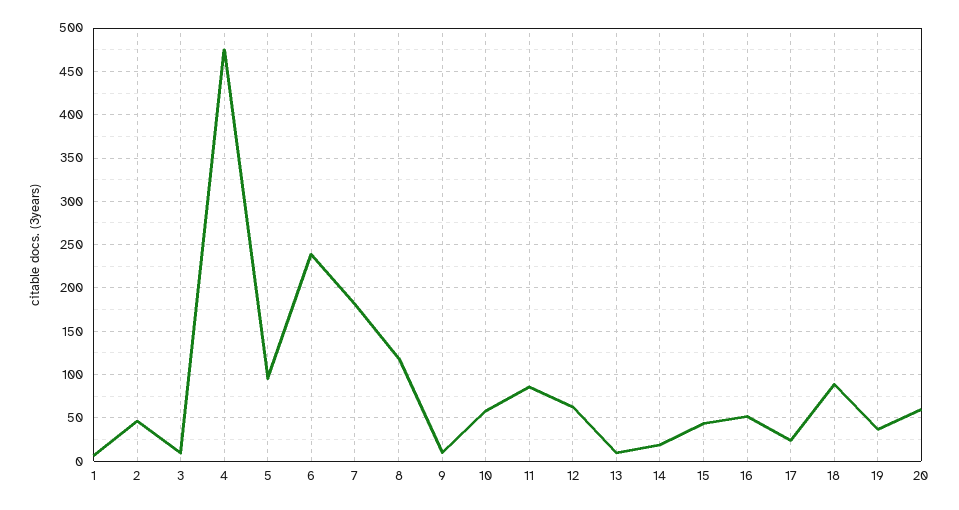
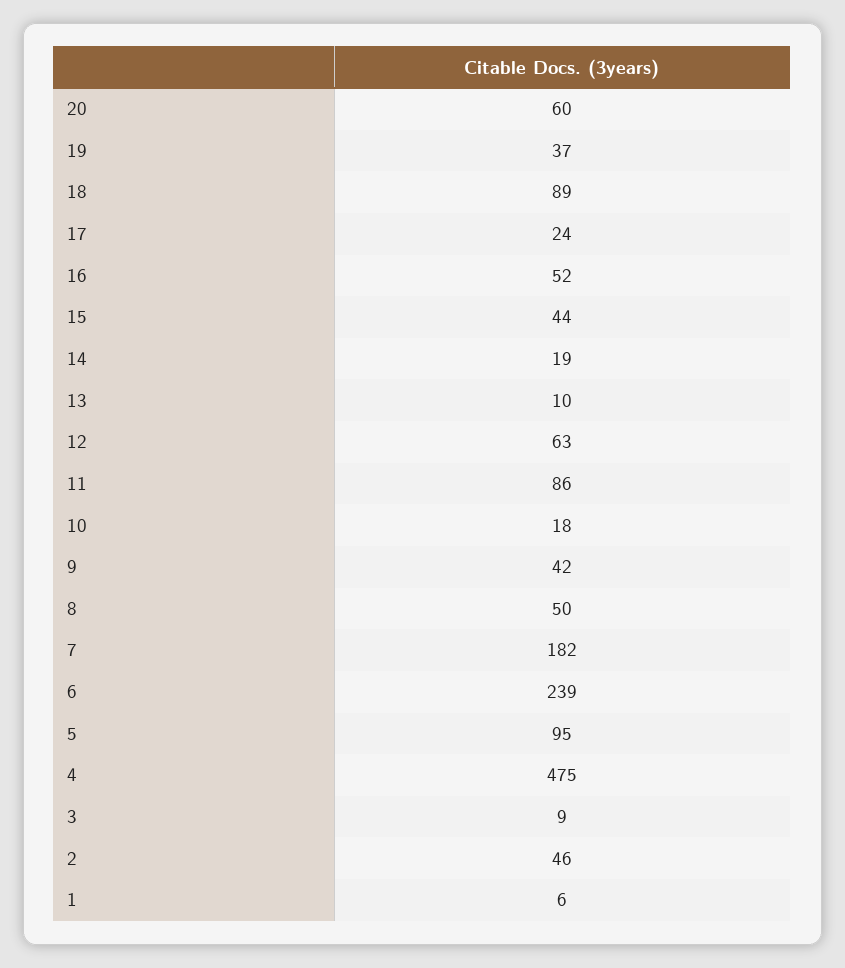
8: 120 -> 50
9: 10 -> 42
10: 60 -> 18

